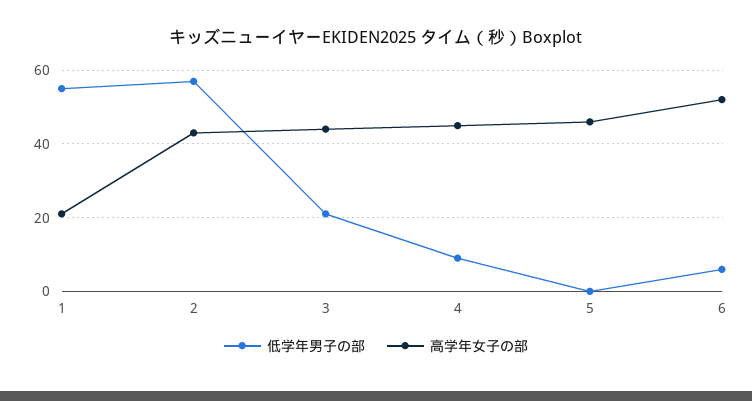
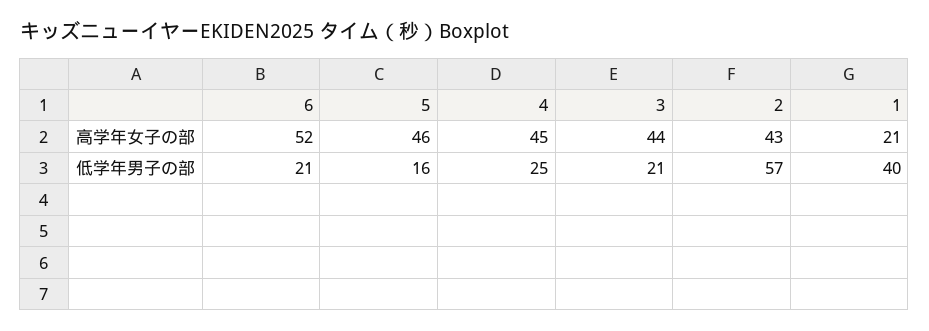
低学年男子の部, 1: 55 -> 40
低学年男子の部, 4: 10 -> 25
低学年男子の部, 5: 0 -> 16
低学年男子の部, 6: 5 -> 21

